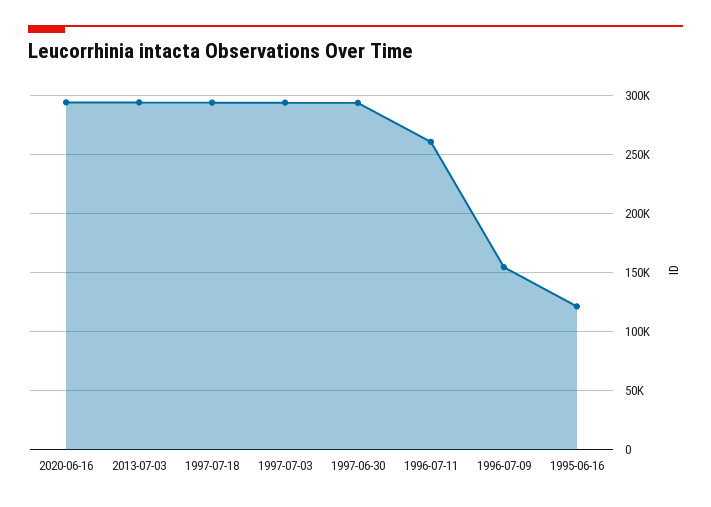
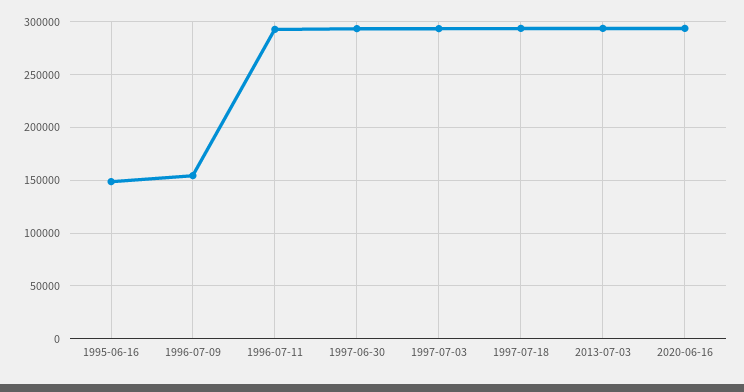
1996-07-11: 260000 -> 290000
1995-06-16: 120000 -> 150000

